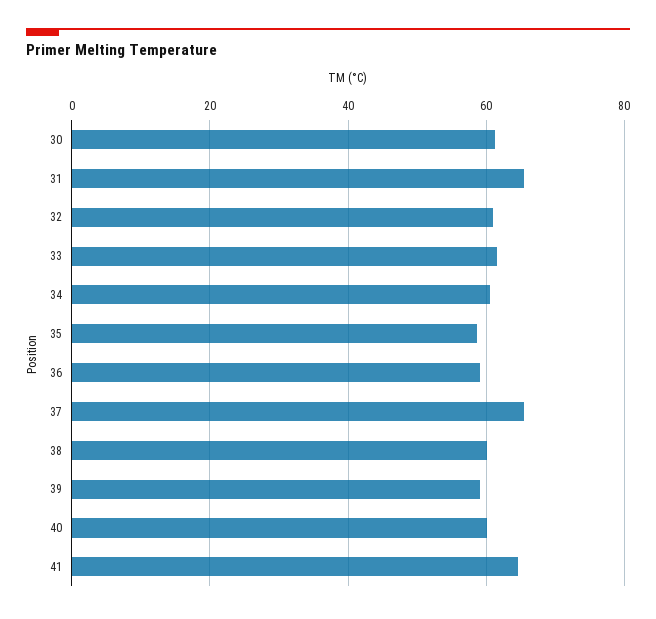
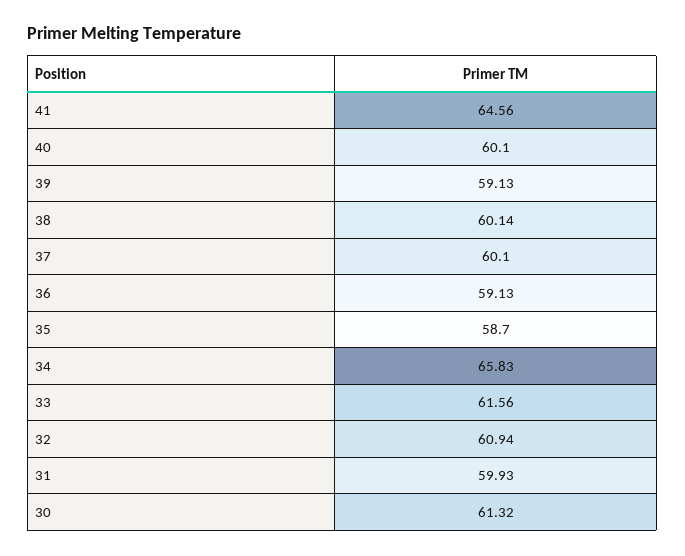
31: 66 -> 59.93
34: 60 -> 65.83
37: 66 -> 60.1

